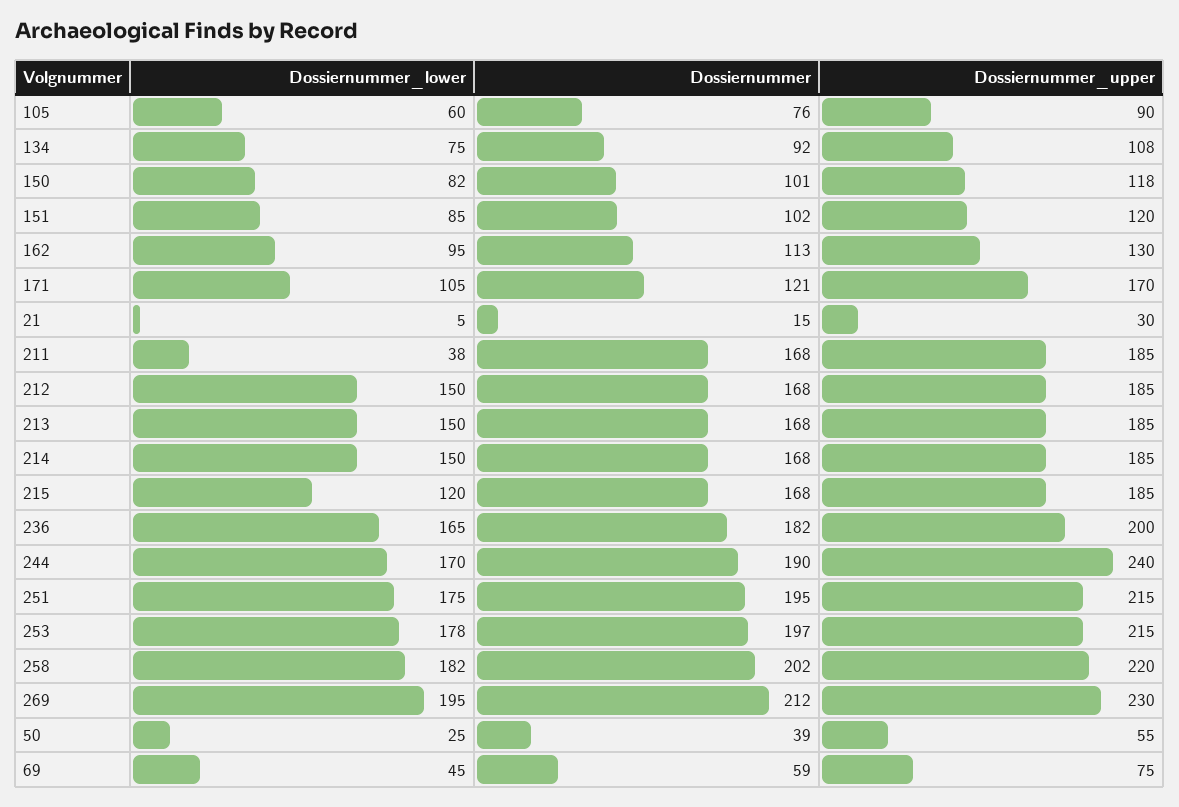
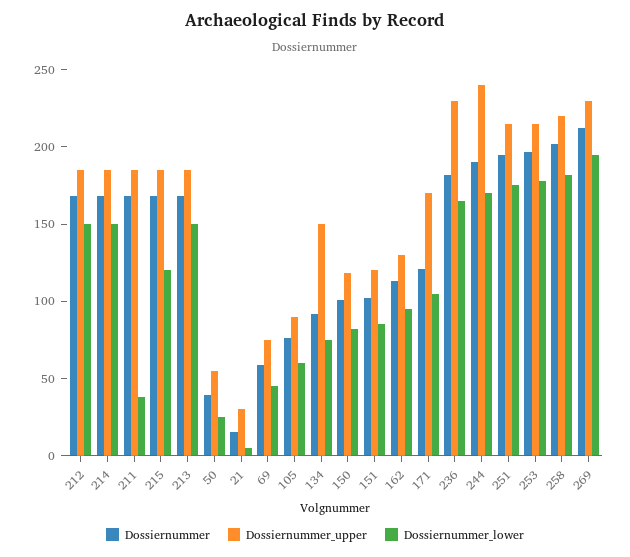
Dossiernummer_upper, 134: 108 -> 150
Dossiernummer_upper, 236: 200 -> 230

